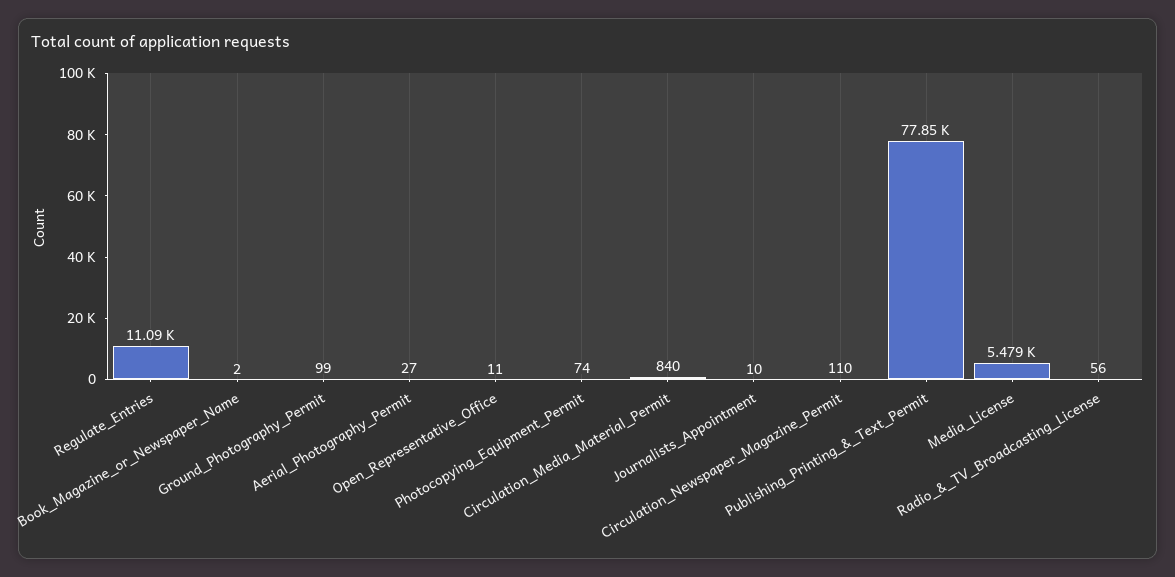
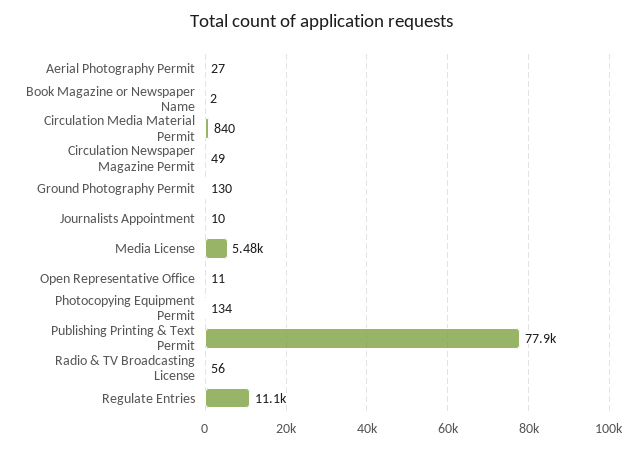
Ground_Photography_Permit: 99 -> 130
Photocopying_Equipment_Permit: 74 -> 134
Circulation_Newspaper_Magazine_Permit: 110 -> 49

